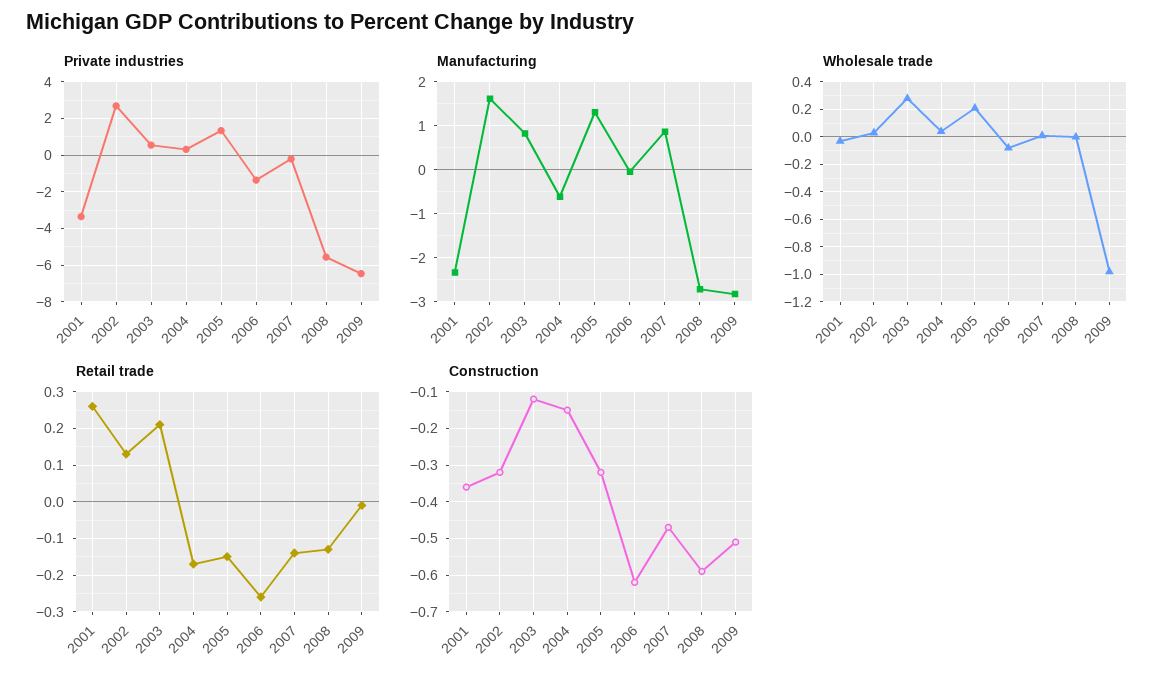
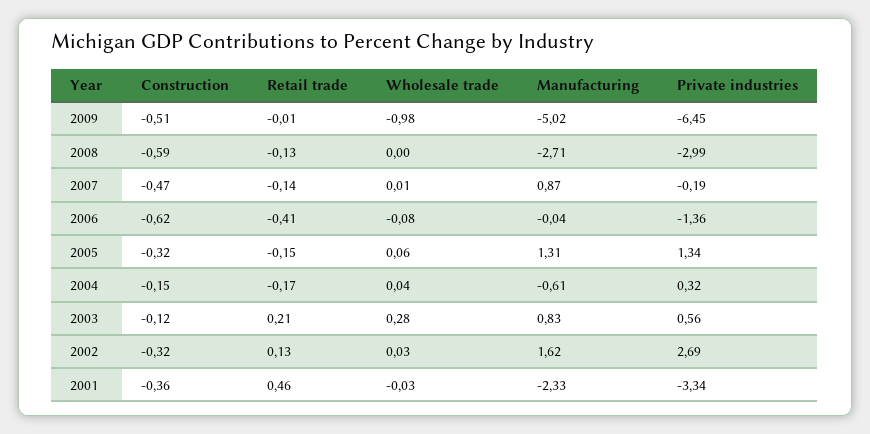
Private industries, 2008: -5.5 -> -2.99
Manufacturing, 2009: -2.8 -> -5.02
Wholesale trade, 2005: 0.2 -> 0.06
Retail trade, 2001: 0.25 -> 0.46
Retail trade, 2006: -0.25 -> -0.41

